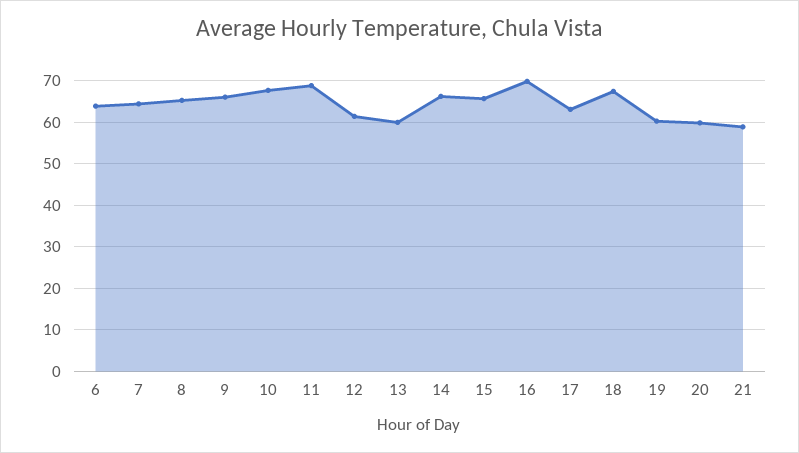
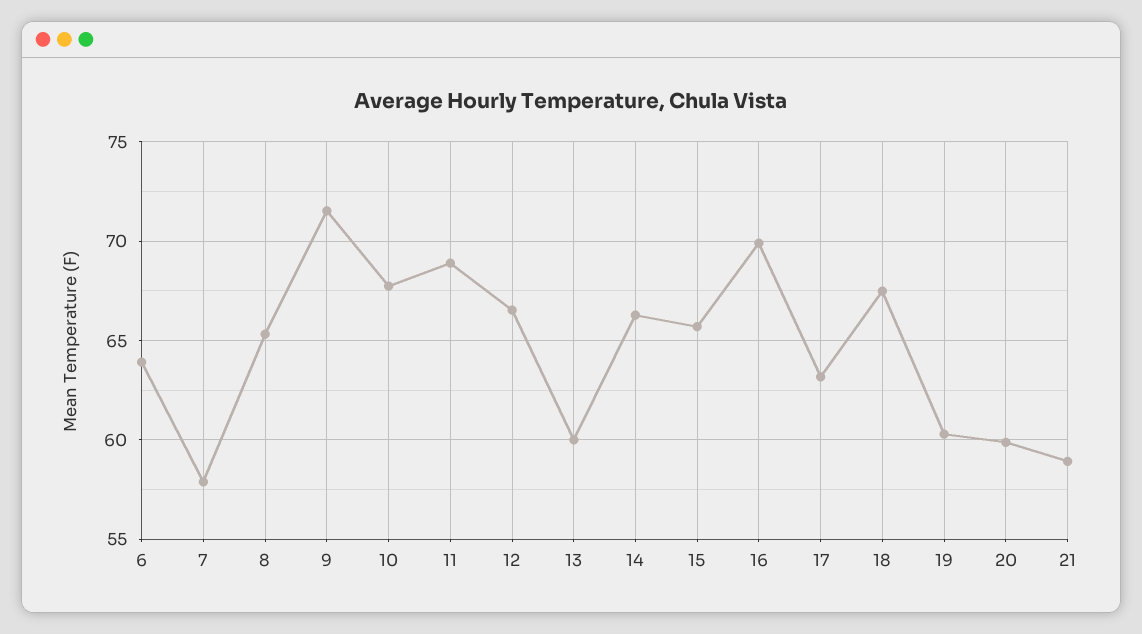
7: 64 -> 58
9: 66 -> 71.5
12: 62 -> 66.5

